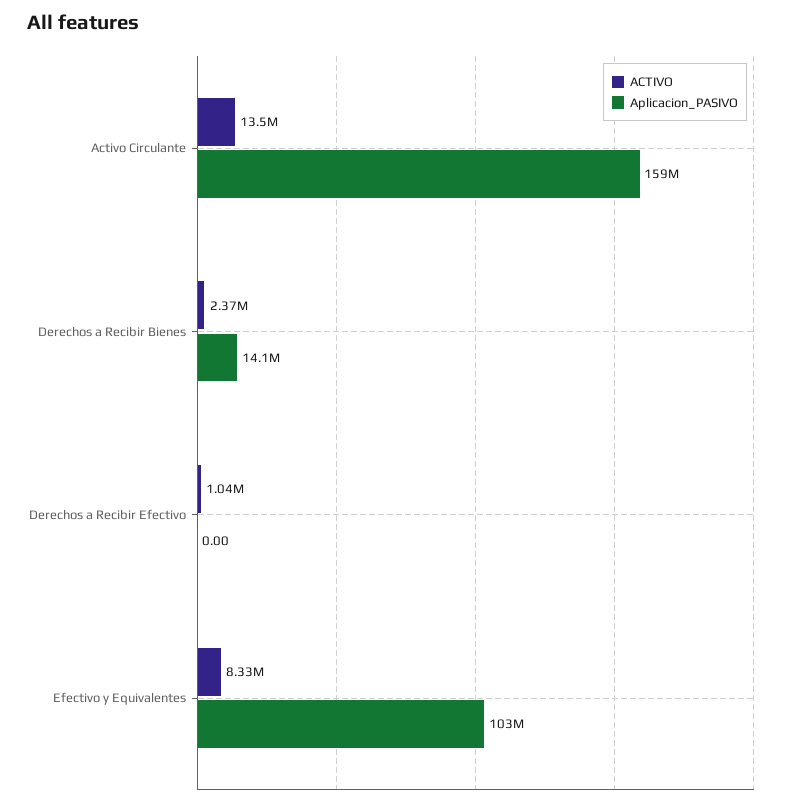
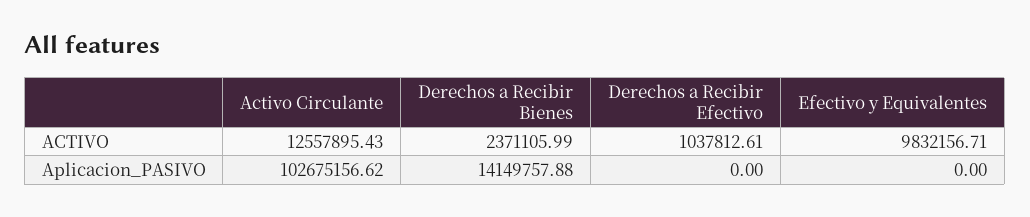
ACTIVO, Activo Circulante: 13500000 -> 12557895.43
Aplicacion_PASIVO, Activo Circulante: 159000000 -> 102675156.62
ACTIVO, Efectivo y Equivalentes: 8330000 -> 9832156.71
Aplicacion_PASIVO, Efectivo y Equivalentes: 103000000 -> 0

